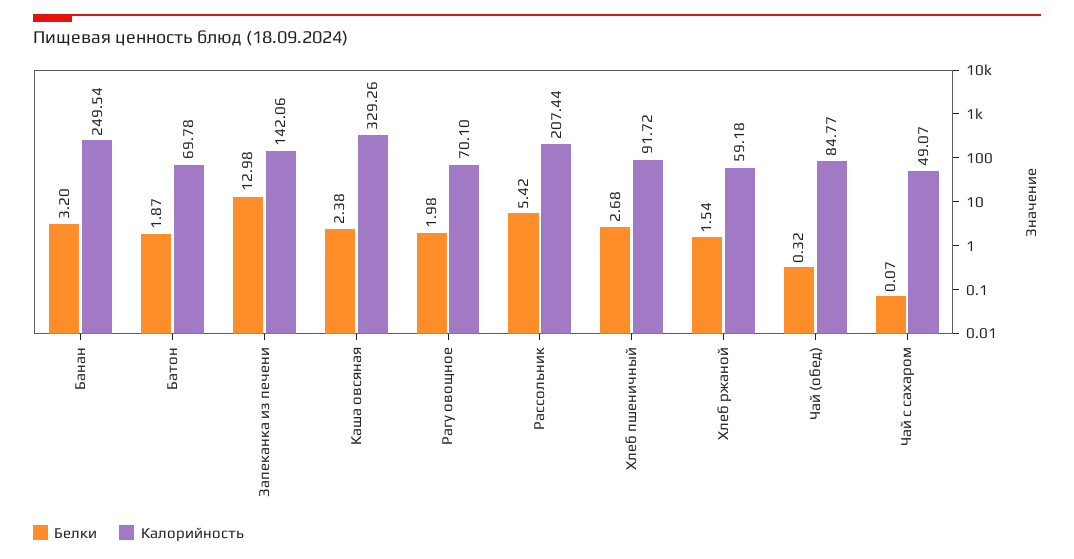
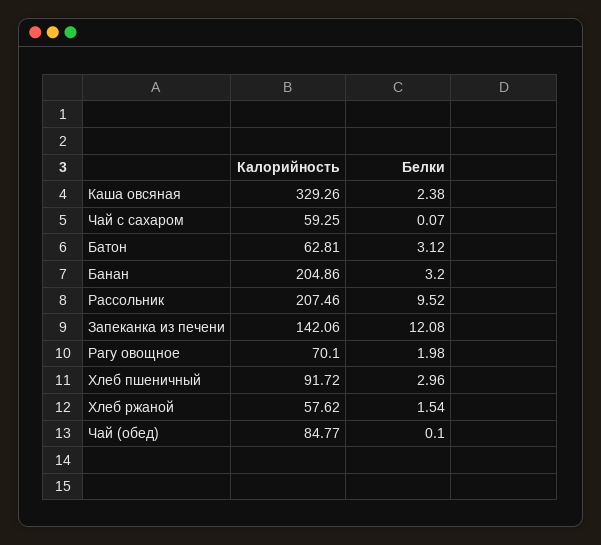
Калорийность, Банан: 249.54 -> 204.86
Белки, Батон: 1.87 -> 3.12
Калорийность, Батон: 69.78 -> 62.81
Белки, Запеканка из печени: 12.98 -> 12.08
Белки, Рассольник: 5.42 -> 9.52
Калорийность, Рассольник: 207.44 -> 207.46
Белки, Хлеб пшеничный: 2.68 -> 2.96
Калорийность, Хлеб ржаной: 59.18 -> 57.62
Белки, Чай (обед): 0.32 -> 0.1
Калорийность, Чай с сахаром: 49.07 -> 59.25

